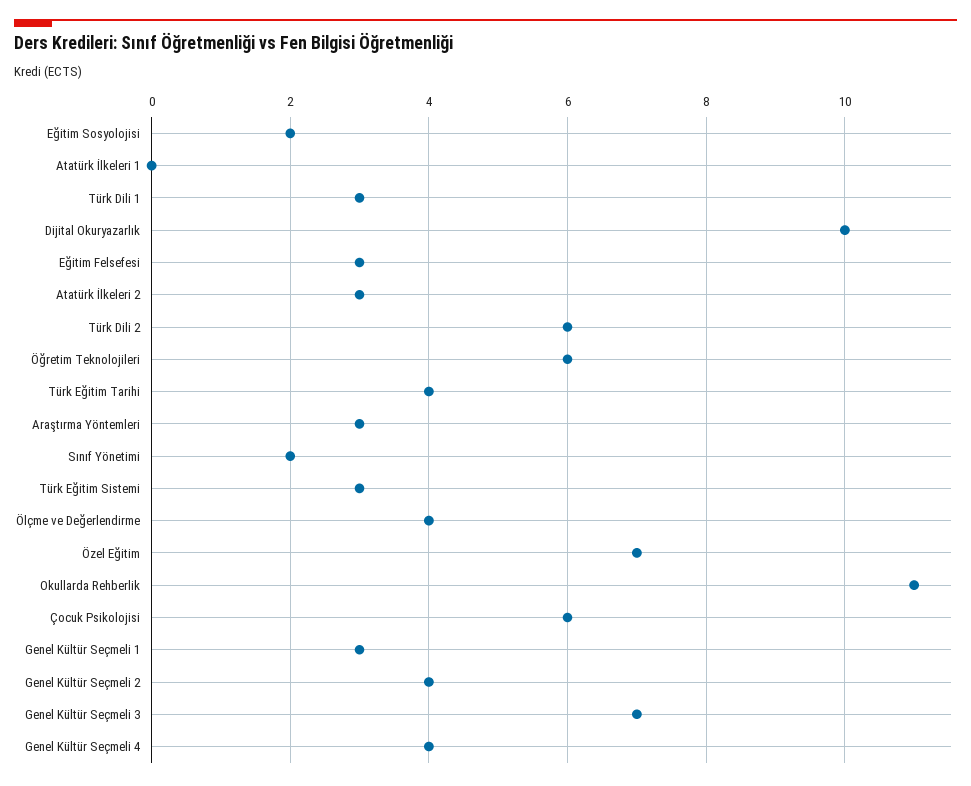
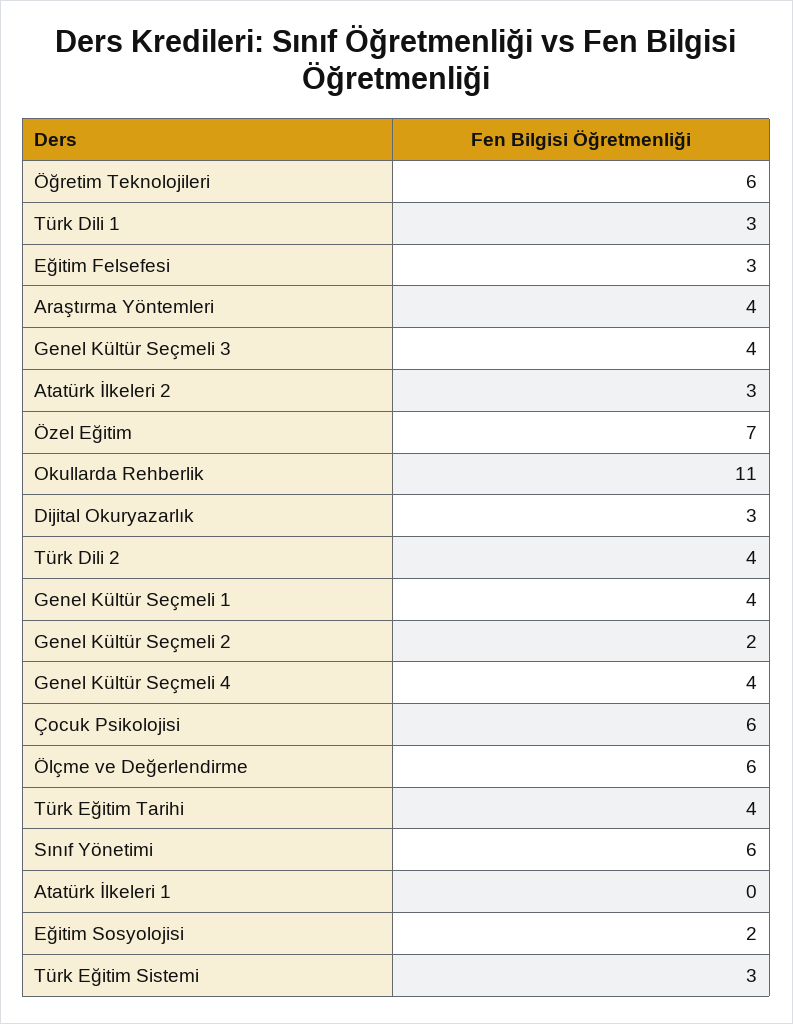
Dijital Okuryazarlık: 10 -> 3
Türk Dili 2: 6 -> 4
Araştırma Yöntemleri: 3 -> 4
Sınıf Yönetimi: 2 -> 6
Ölçme ve Değerlendirme: 4 -> 6
Genel Kültür Seçmeli 1: 3 -> 4
Genel Kültür Seçmeli 2: 4 -> 2
Genel Kültür Seçmeli 3: 7 -> 4

